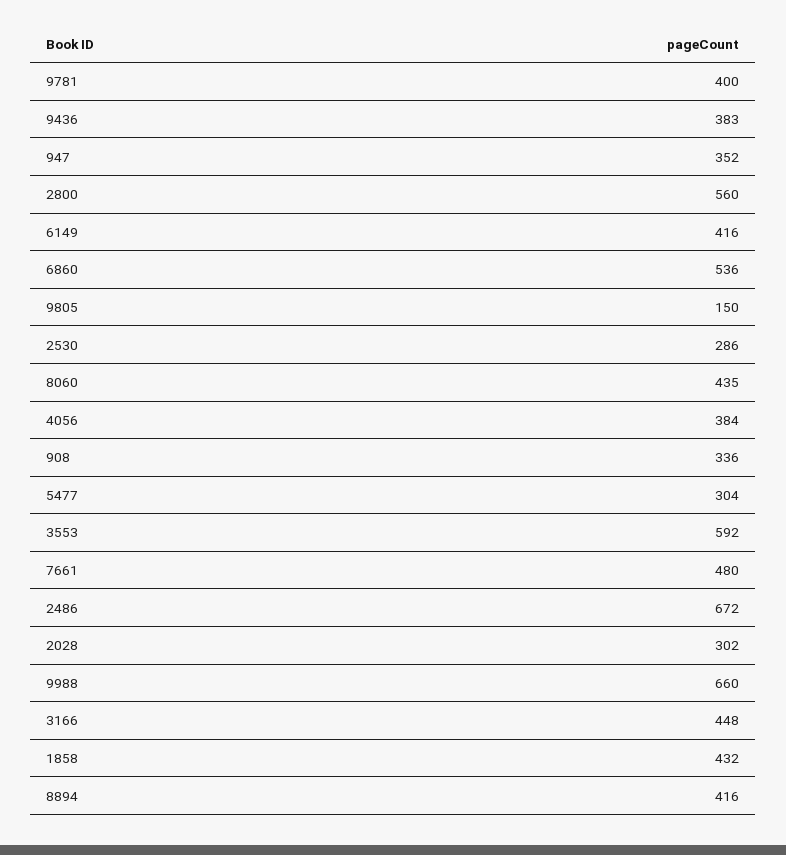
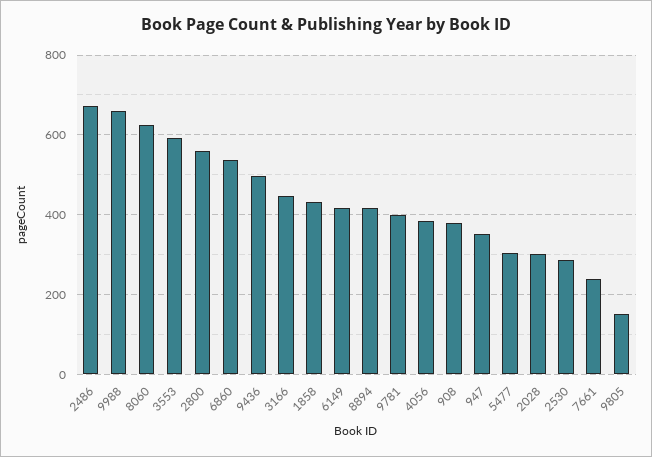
9436: 383 -> 500
8060: 435 -> 620
908: 336 -> 380
7661: 480 -> 240

